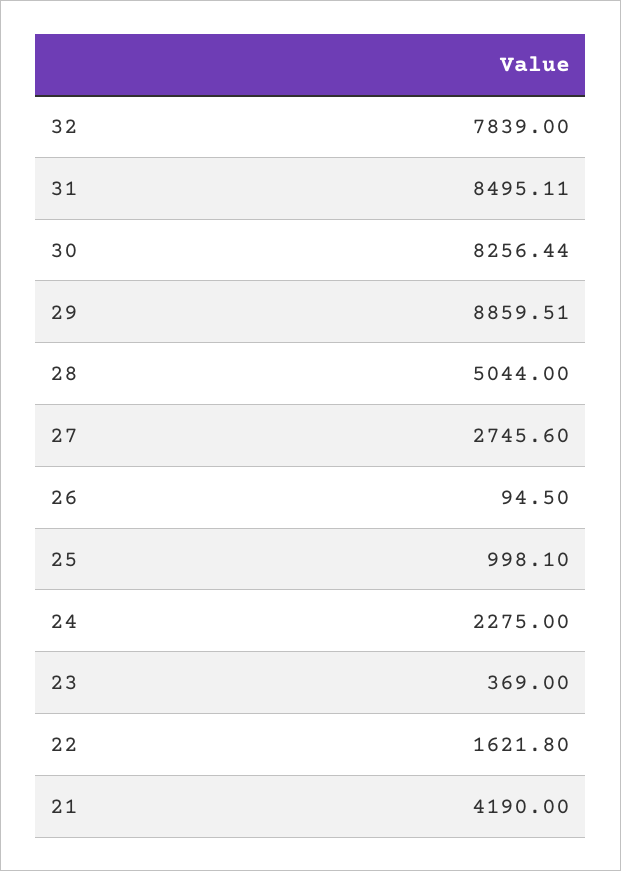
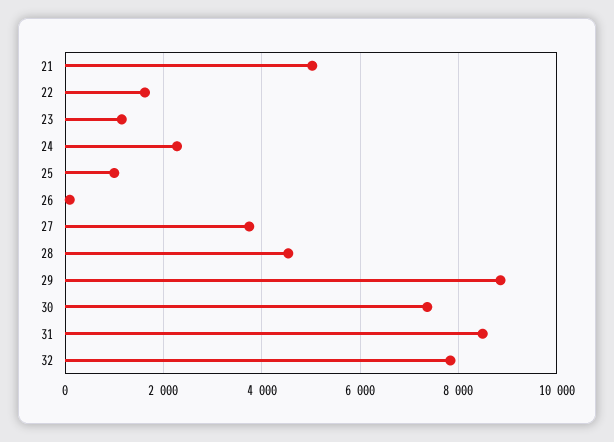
30: 8256.44 -> 7400
28: 5044 -> 4600
27: 2745.6 -> 3800
23: 369 -> 1200
21: 4190 -> 5000

